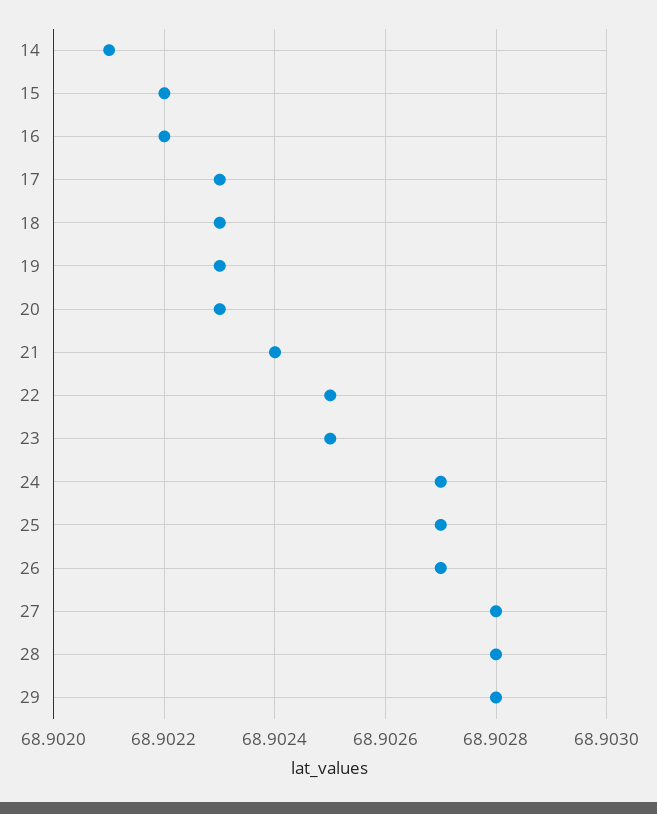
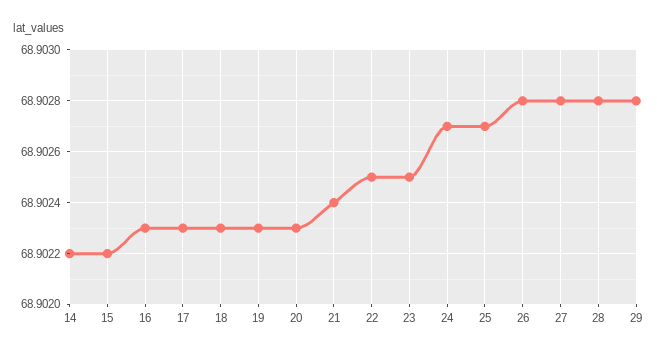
14: 68.9021 -> 68.9022
16: 68.9022 -> 68.9023
26: 68.9027 -> 68.9028

